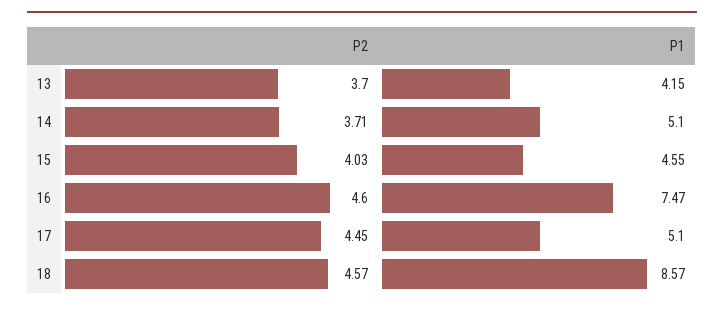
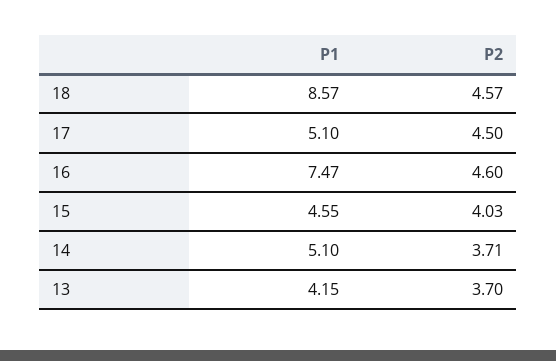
P2, 17: 4.45 -> 4.5

